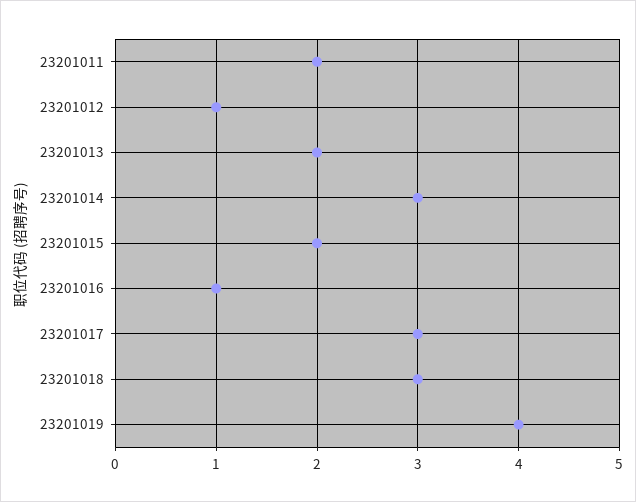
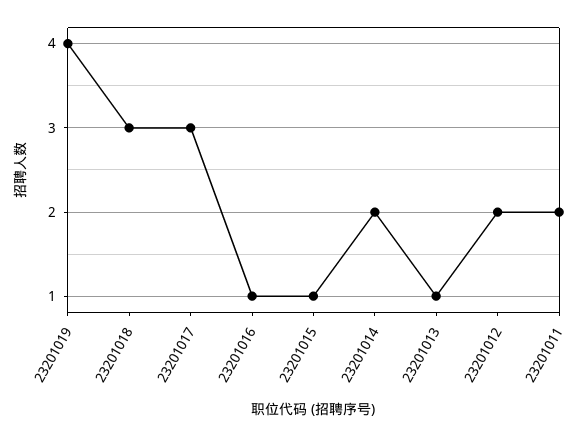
23201012: 1 -> 2
23201013: 2 -> 1
23201014: 3 -> 2
23201015: 2 -> 1

